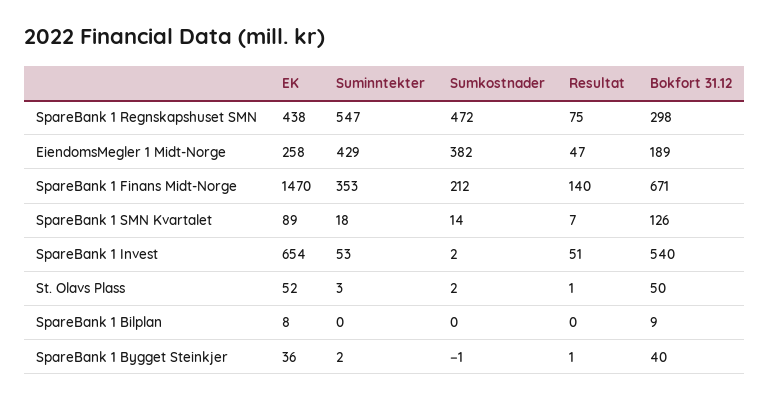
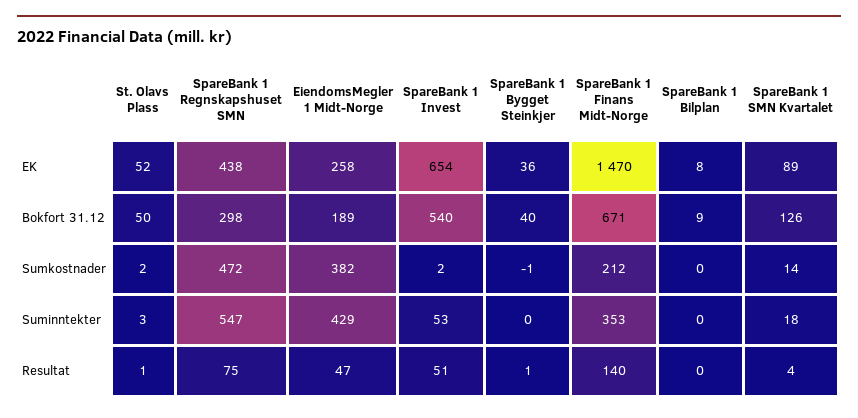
Resultat, SpareBank 1 SMN Kvartalet: 7 -> 4
Suminntekter, SpareBank 1 Bygget Steinkjer: 2 -> 0

